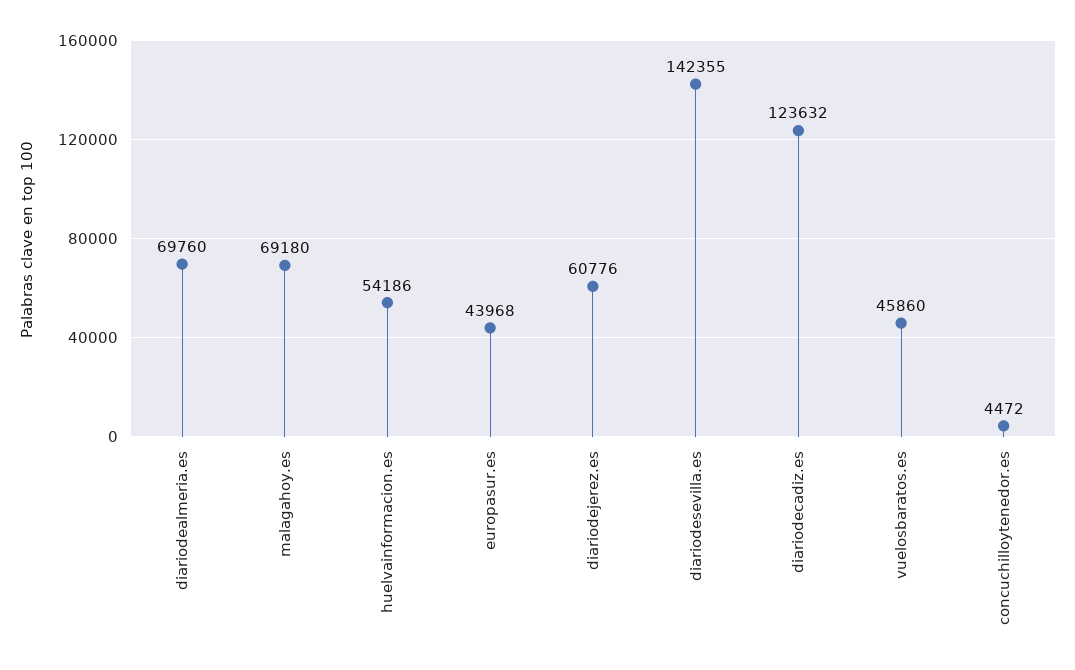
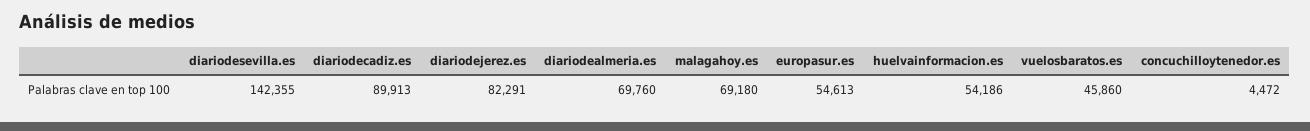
europasur.es: 43968 -> 54613
diariodejerez.es: 60776 -> 82291
diariodecadiz.es: 123632 -> 89913

